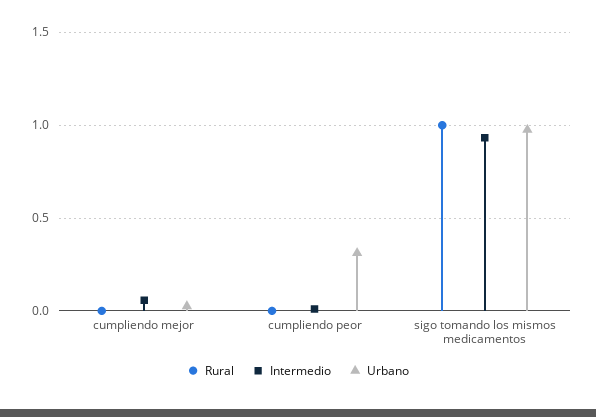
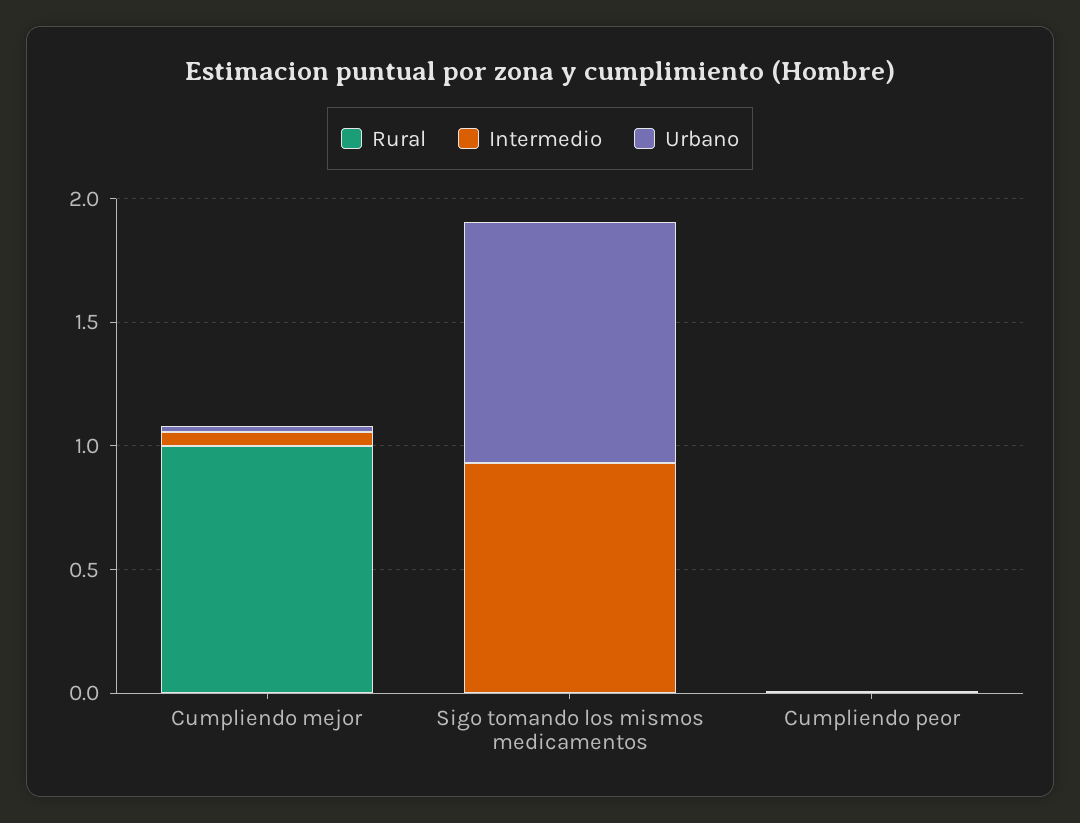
Rural, cumpliendo mejor: 0 -> 1
Urbano, cumpliendo peor: 0.3 -> 0
Rural, sigo tomando los mismos medicamentos: 1 -> 0

